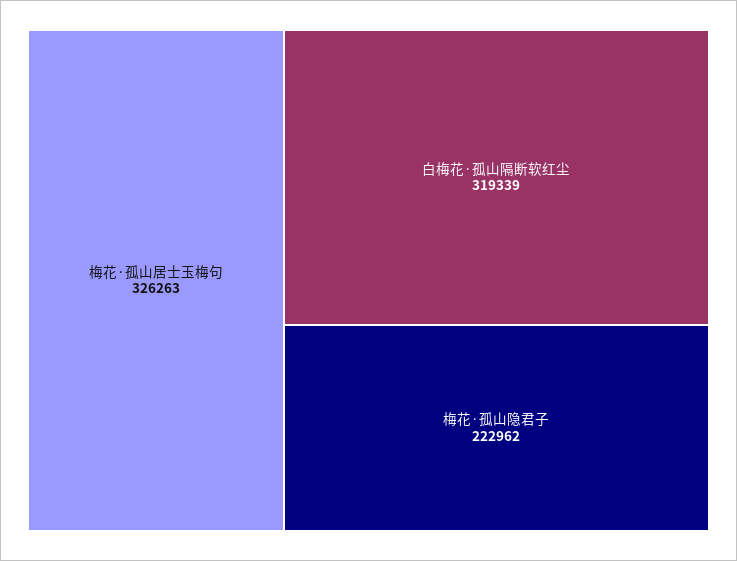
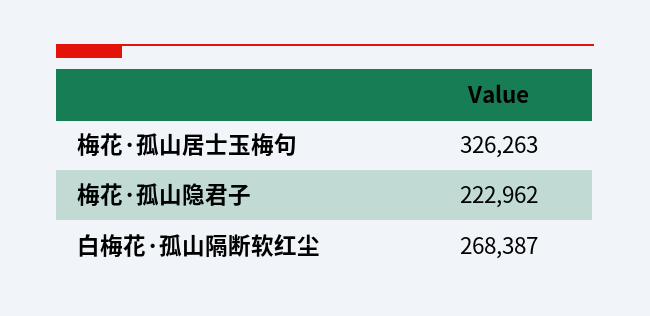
白梅花·孤山隔断软红尘: 319339 -> 268387

